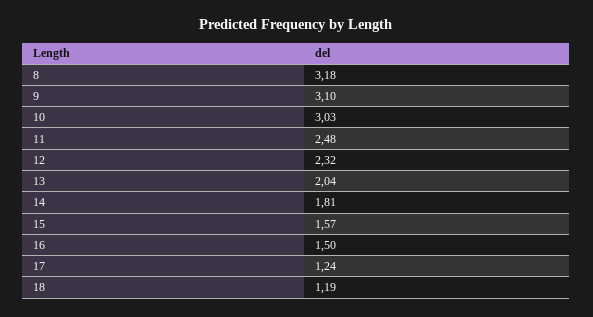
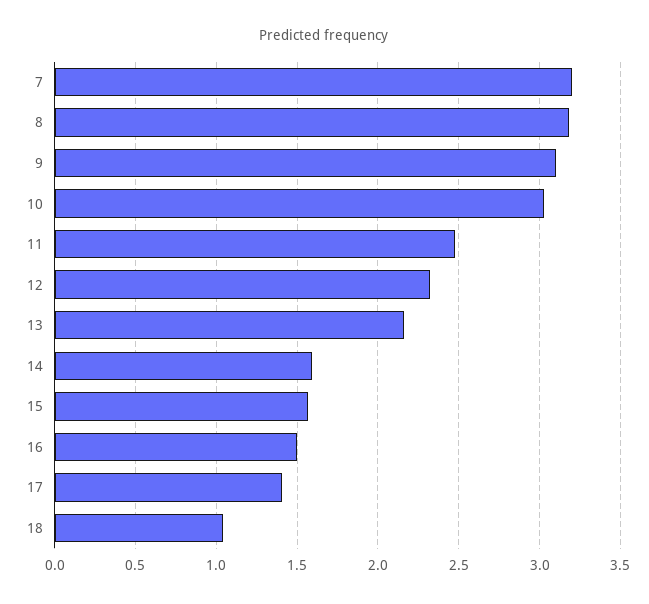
13: 2.04 -> 2.15
14: 1.81 -> 1.6
17: 1.24 -> 1.4
18: 1.19 -> 1.05
7: none -> 3.2

